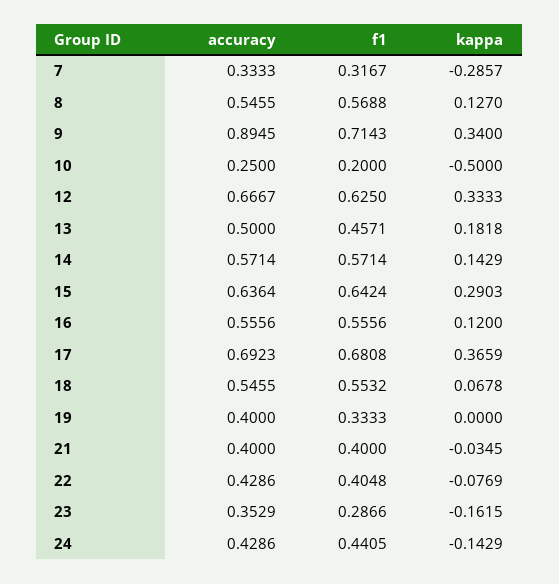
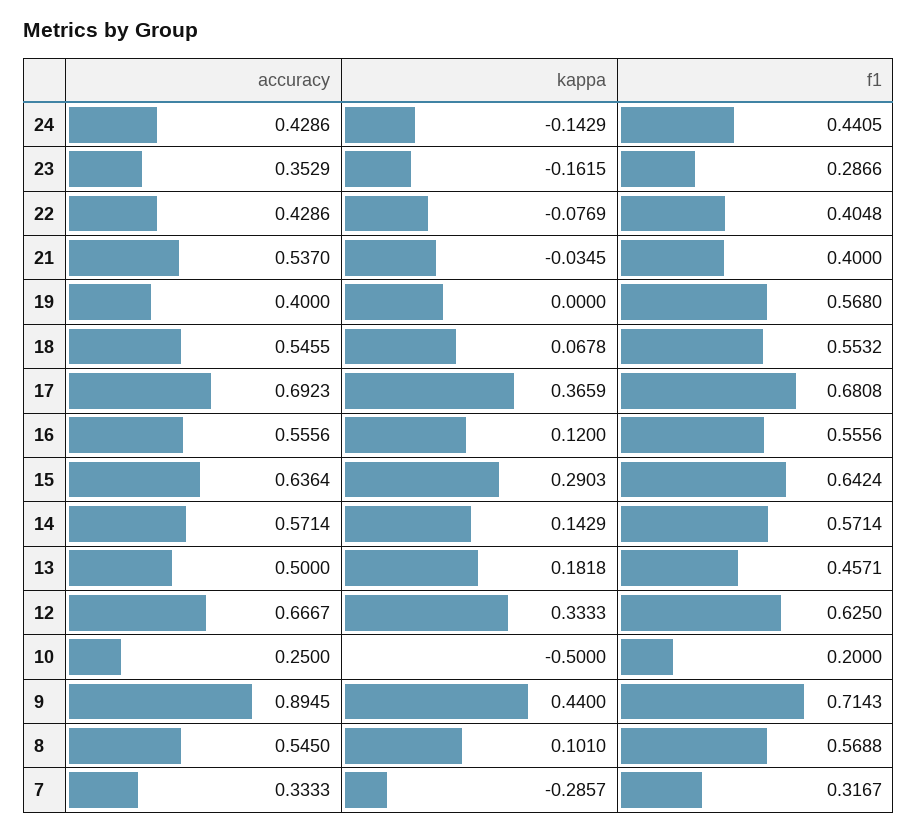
accuracy, 8: 0.5455 -> 0.545
kappa, 8: 0.127 -> 0.101
kappa, 9: 0.34 -> 0.44
f1, 19: 0.3333 -> 0.568
accuracy, 21: 0.4 -> 0.537

